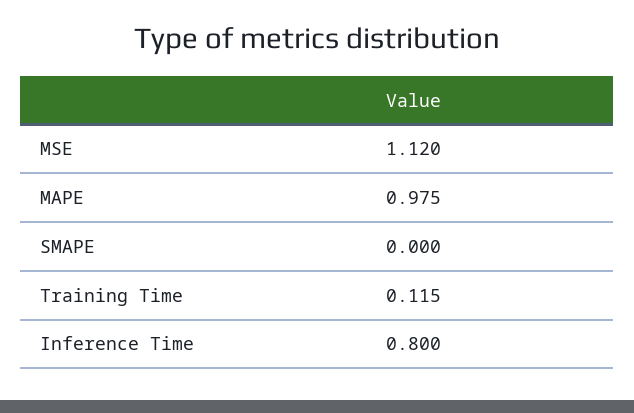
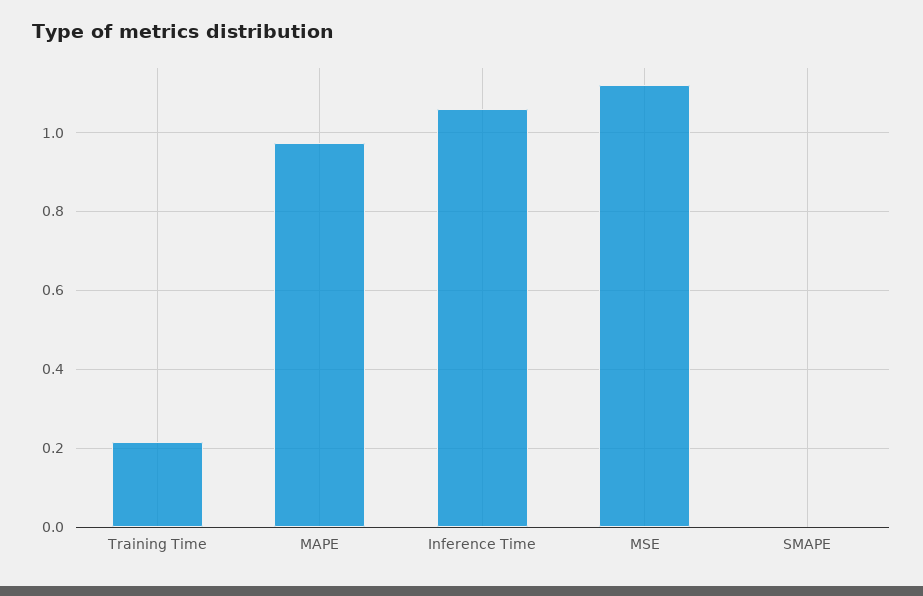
Training Time: 0.115 -> 0.22
Inference Time: 0.8 -> 1.06

